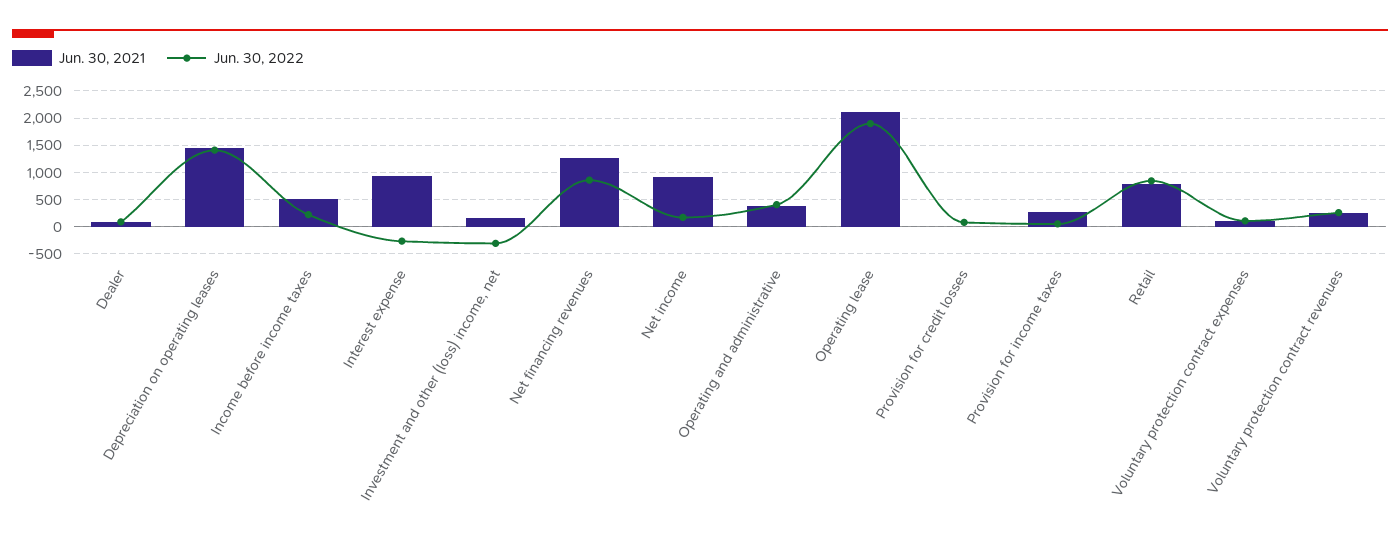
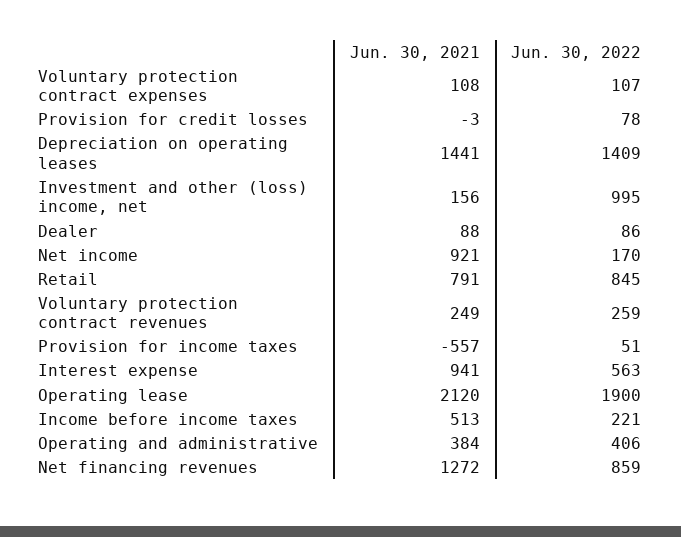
Jun. 30, 2022, Interest expense: -250 -> 563
Jun. 30, 2022, Investment and other (loss) income, net: -250 -> 995
Jun. 30, 2021, Provision for income taxes: 250 -> -557

